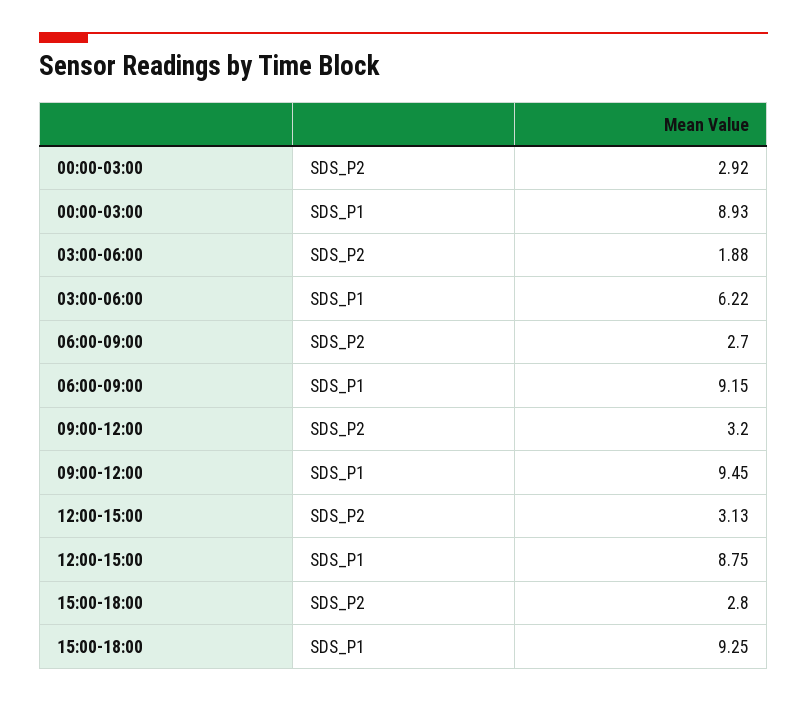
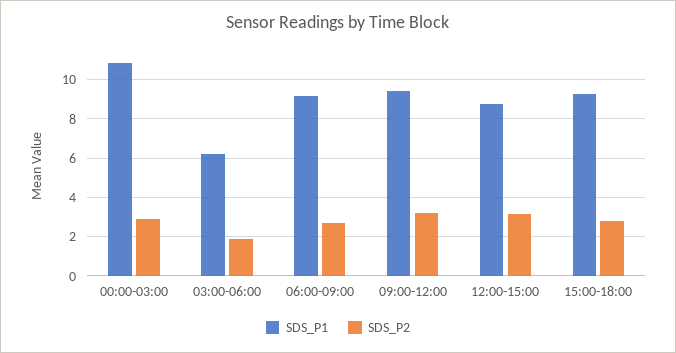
SDS_P1, 00:00-03:00: 8.93 -> 11

